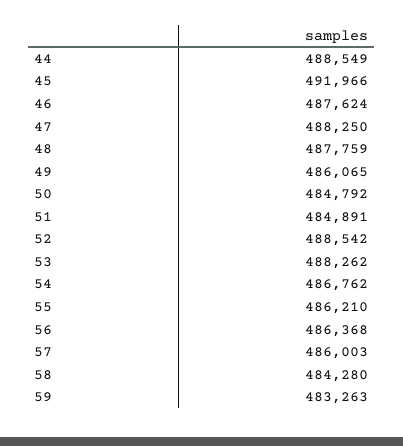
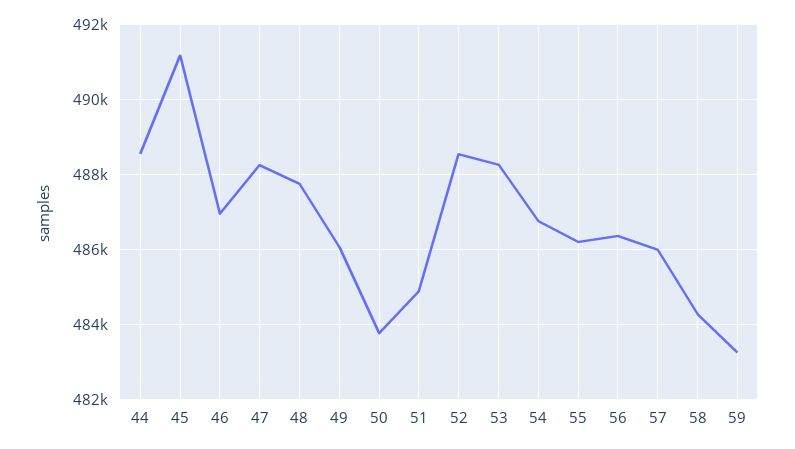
45: 491966 -> 491200
46: 487624 -> 487000
50: 484792 -> 483800

